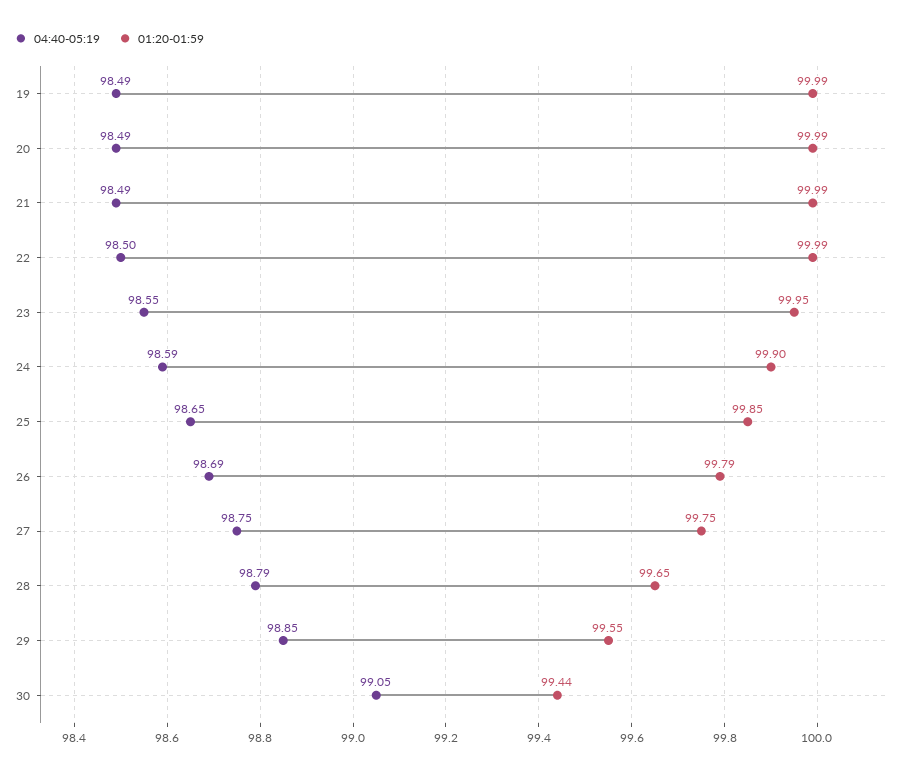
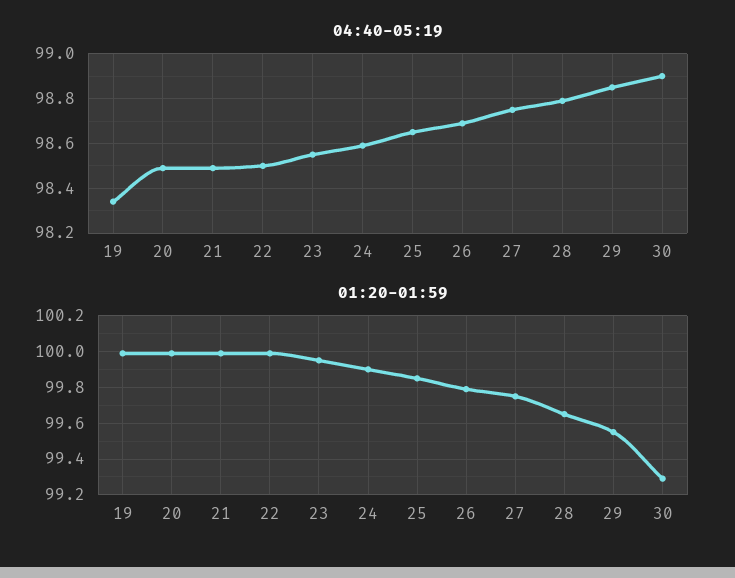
04:40-05:19, 19: 98.49 -> 98.35
04:40-05:19, 30: 99.05 -> 98.9
01:20-01:59, 30: 99.44 -> 99.3

